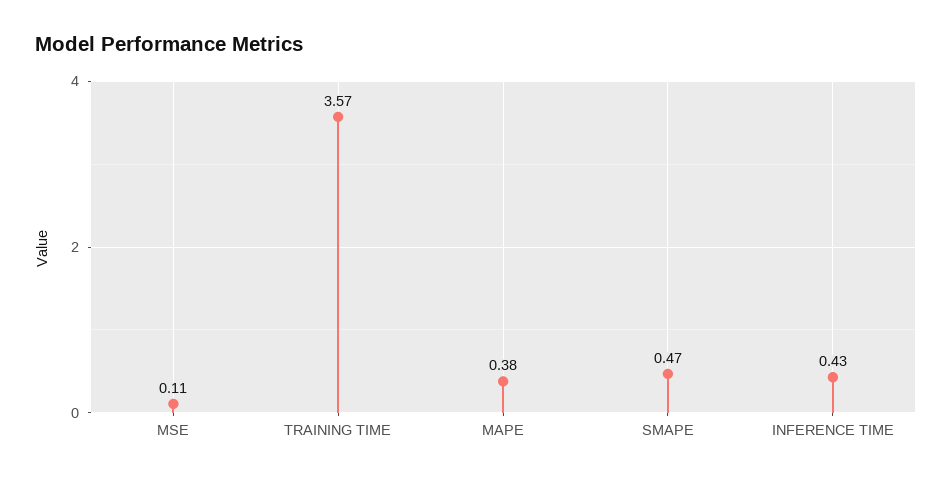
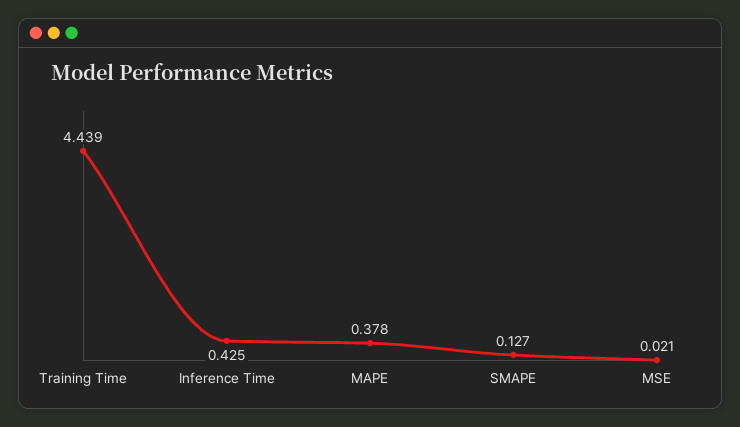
MSE: 0.11 -> 0.021
TRAINING TIME: 3.57 -> 4.439
SMAPE: 0.47 -> 0.127

